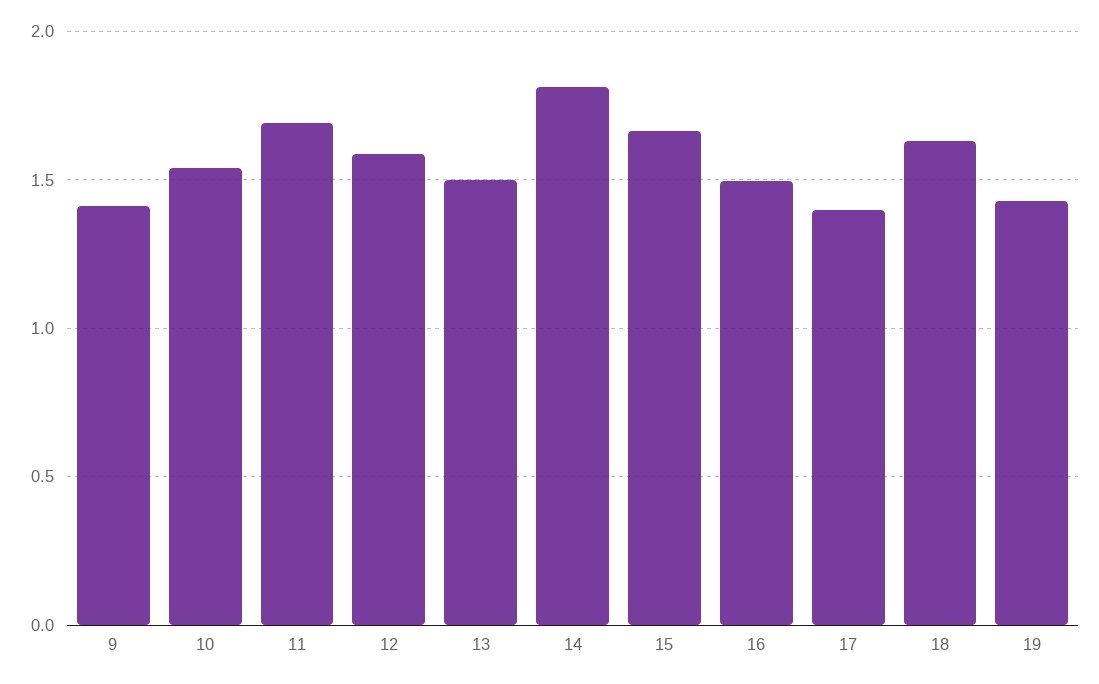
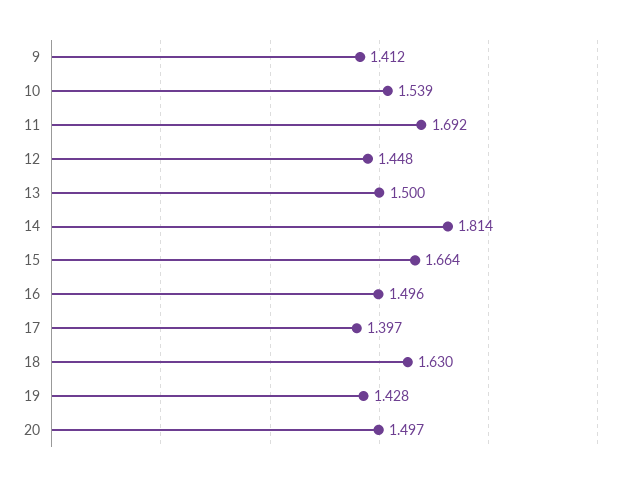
12: 1.6 -> 1.448
20: none -> 1.497

